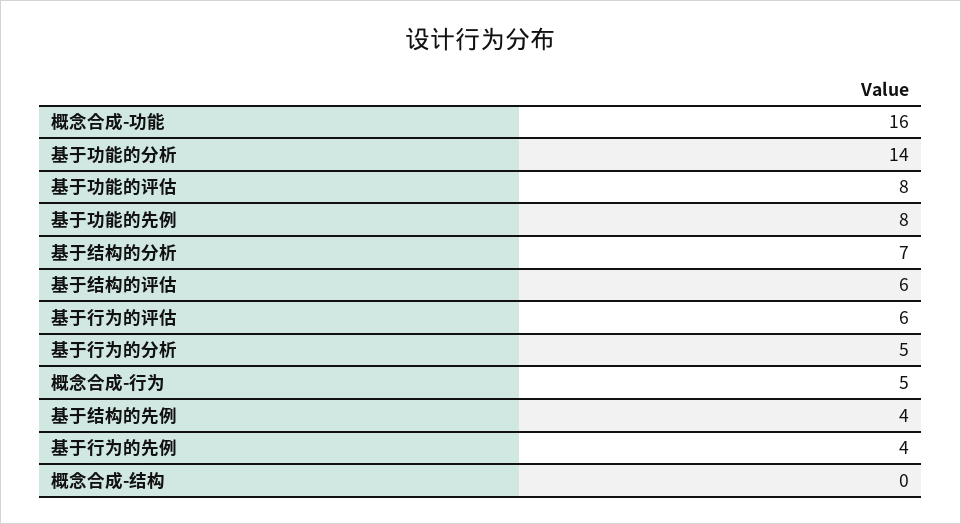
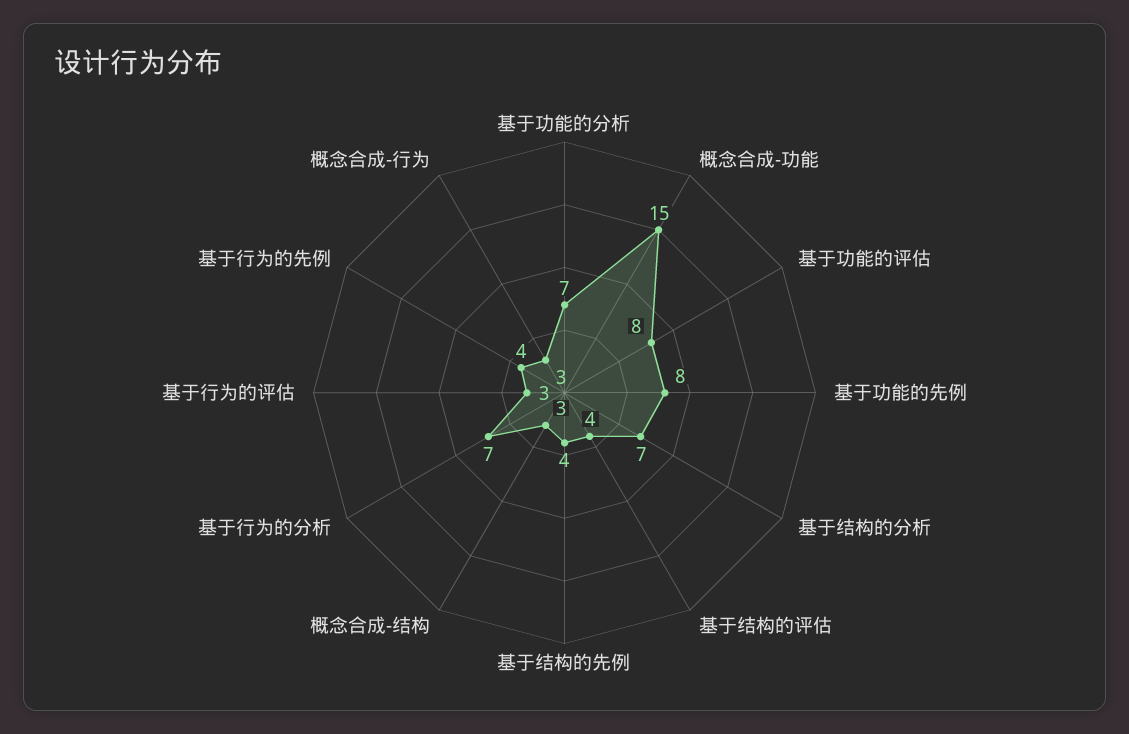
概念合成-功能: 16 -> 15
基于功能的分析: 14 -> 7
基于结构的评估: 6 -> 4
基于行为的评估: 6 -> 3
基于行为的分析: 5 -> 7
概念合成-行为: 5 -> 3
概念合成-结构: 0 -> 3

